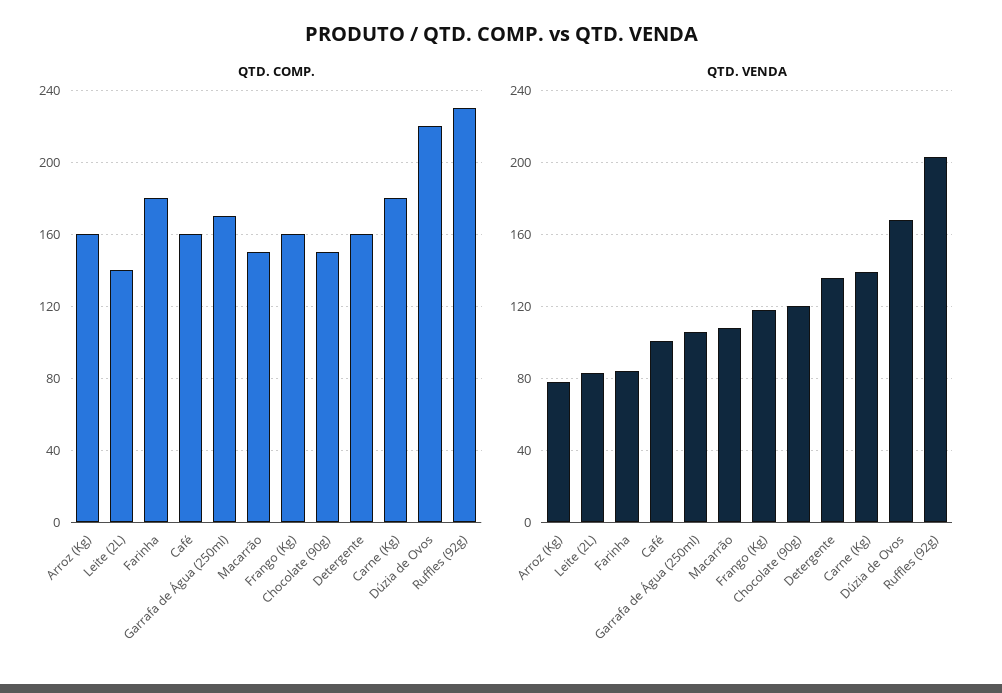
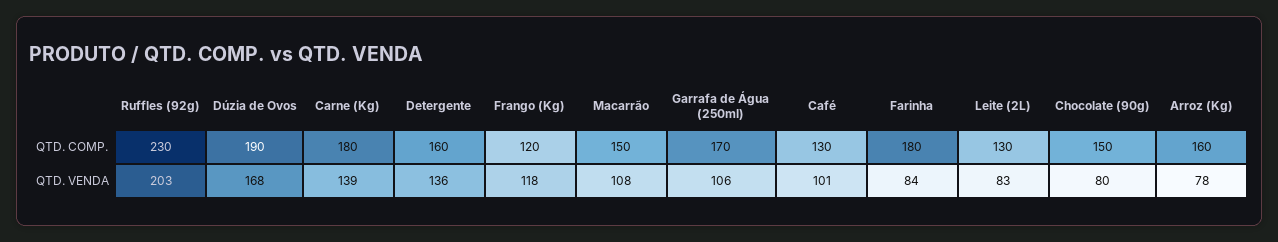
QTD. COMP., Leite (2L): 140 -> 130
QTD. COMP., Café: 160 -> 130
QTD. COMP., Frango (Kg): 160 -> 120
QTD. COMP., Dúzia de Ovos: 220 -> 190
QTD. VENDA, Chocolate (90g): 120 -> 80

